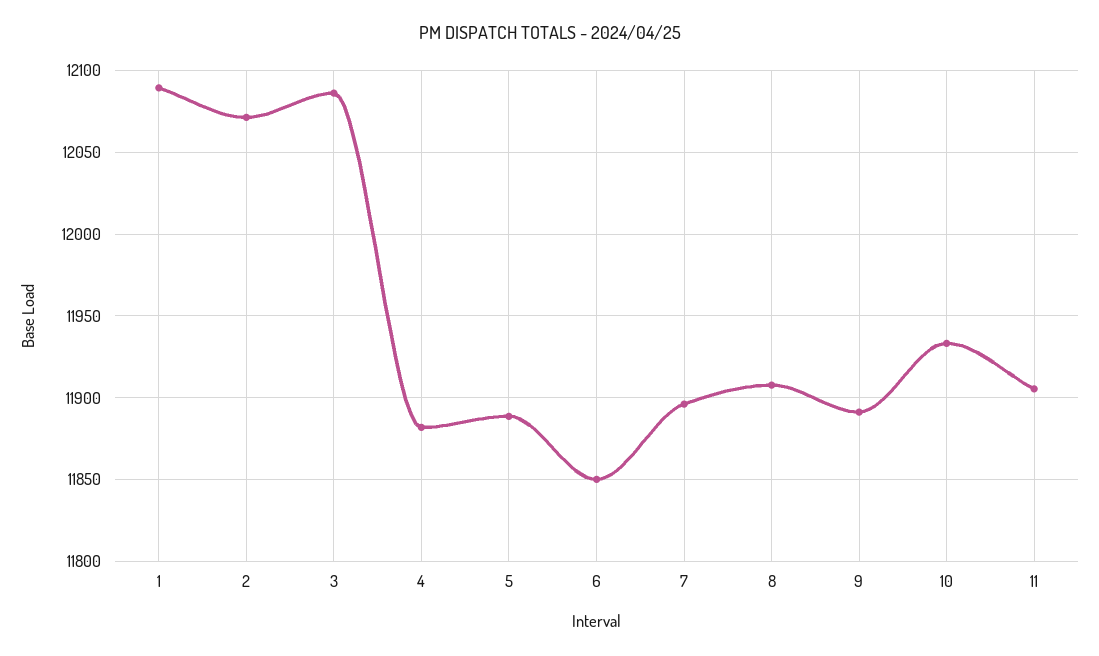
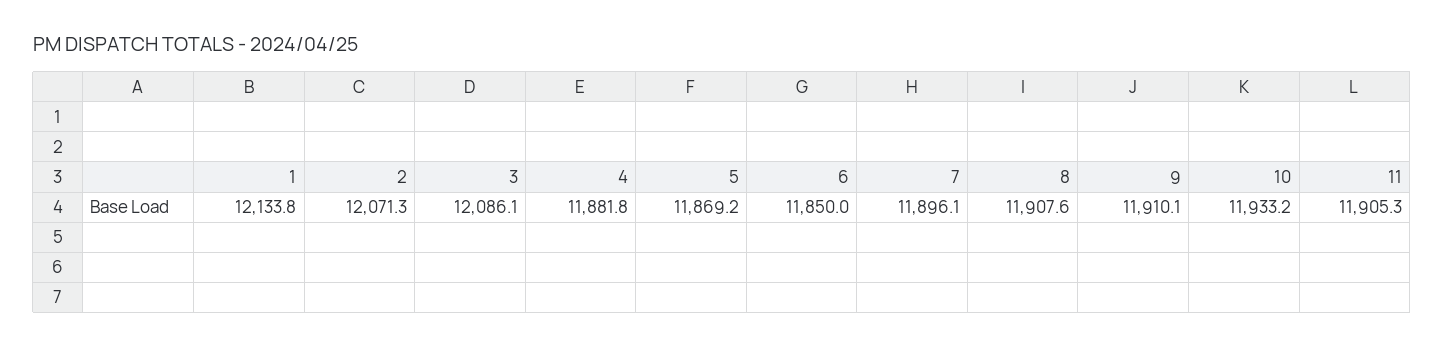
1: 12090 -> 12133.8
5: 11890 -> 11869.2
9: 11890 -> 11910.1

